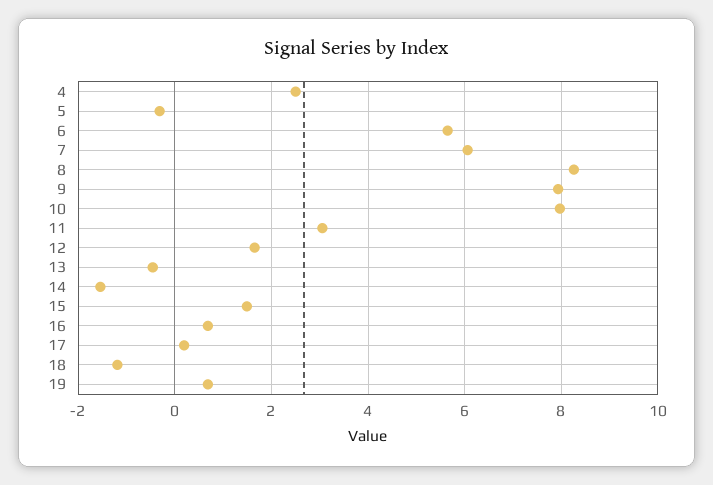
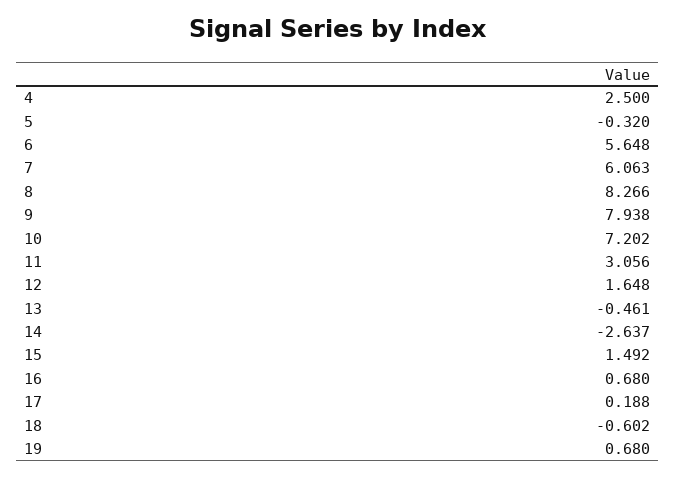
10: 8 -> 7.202
14: -1.6 -> -2.637
18: -1.2 -> -0.602

